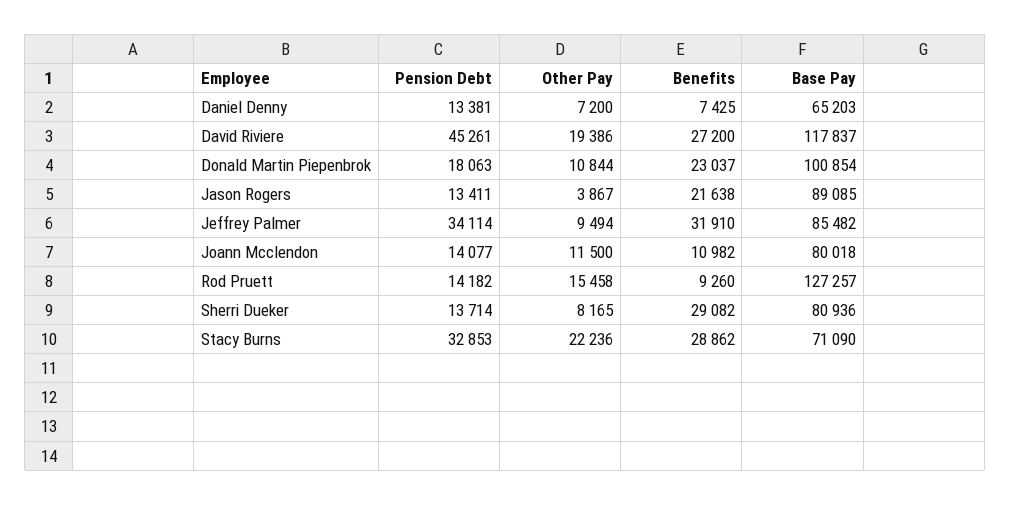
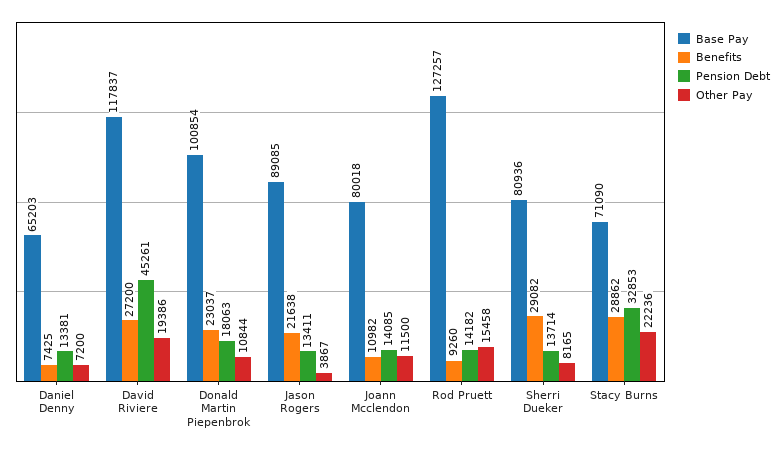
Pension Debt, Jeffrey Palmer: 34114 -> none
Other Pay, Jeffrey Palmer: 9494 -> none
Benefits, Jeffrey Palmer: 31910 -> none
Base Pay, Jeffrey Palmer: 85482 -> none
Pension Debt, Joann Mcclendon: 14077 -> 14085

